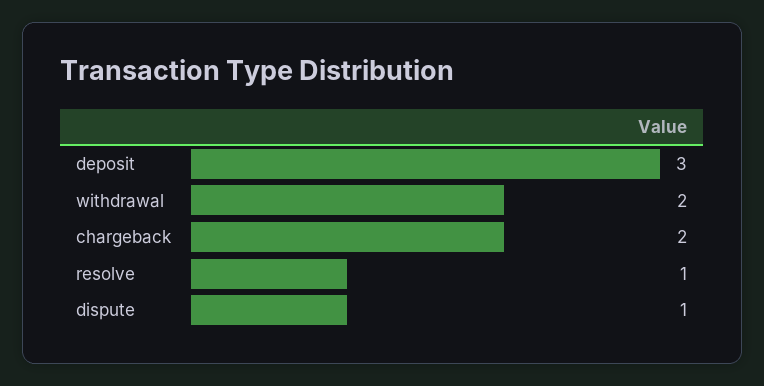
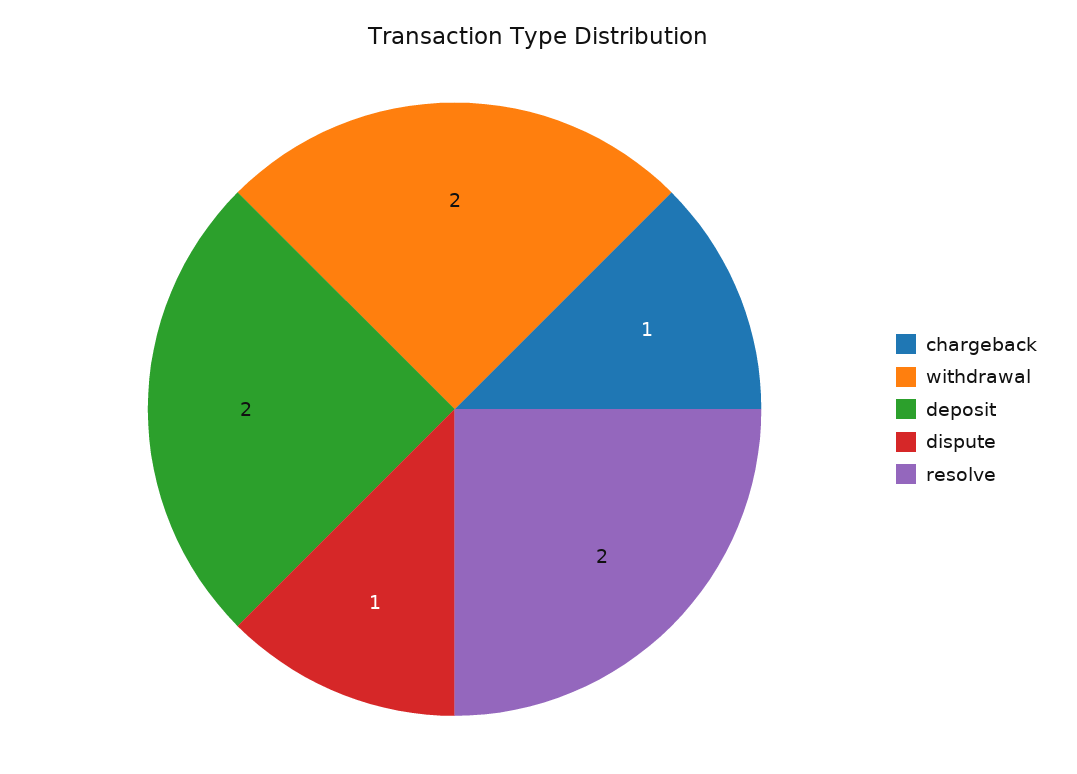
deposit: 3 -> 2
chargeback: 2 -> 1
resolve: 1 -> 2

